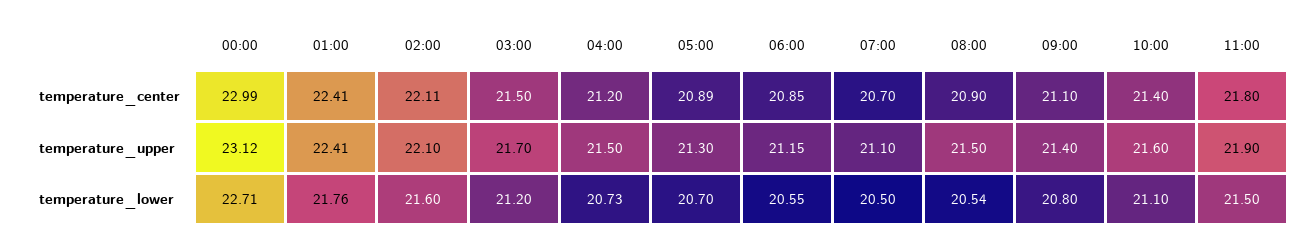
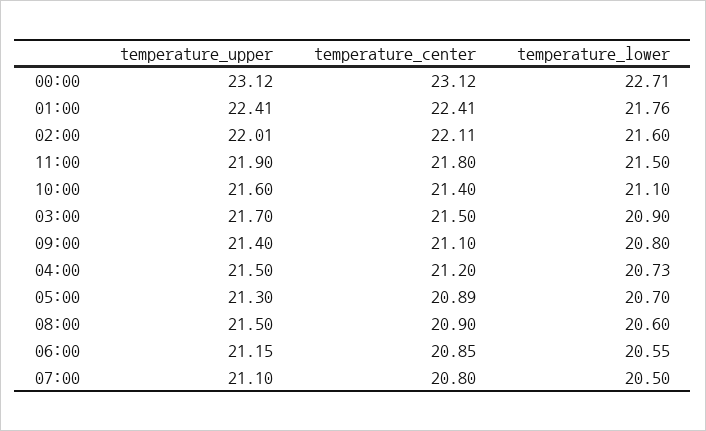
00:00, temperature_center: 22.99 -> 23.12
07:00, temperature_center: 20.7 -> 20.8
02:00, temperature_upper: 22.1 -> 22.01
03:00, temperature_lower: 21.2 -> 20.9
08:00, temperature_lower: 20.54 -> 20.6

